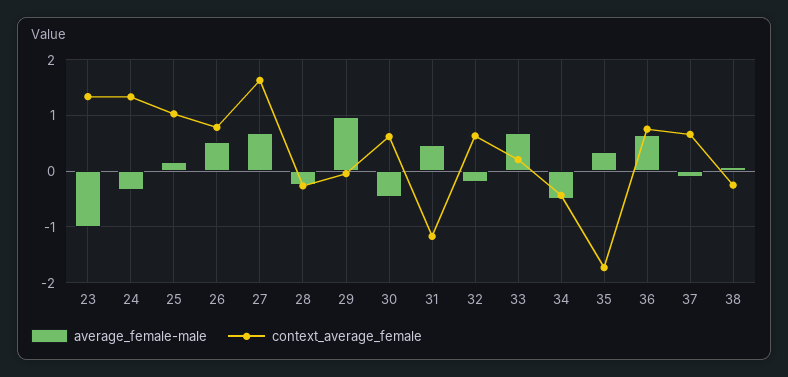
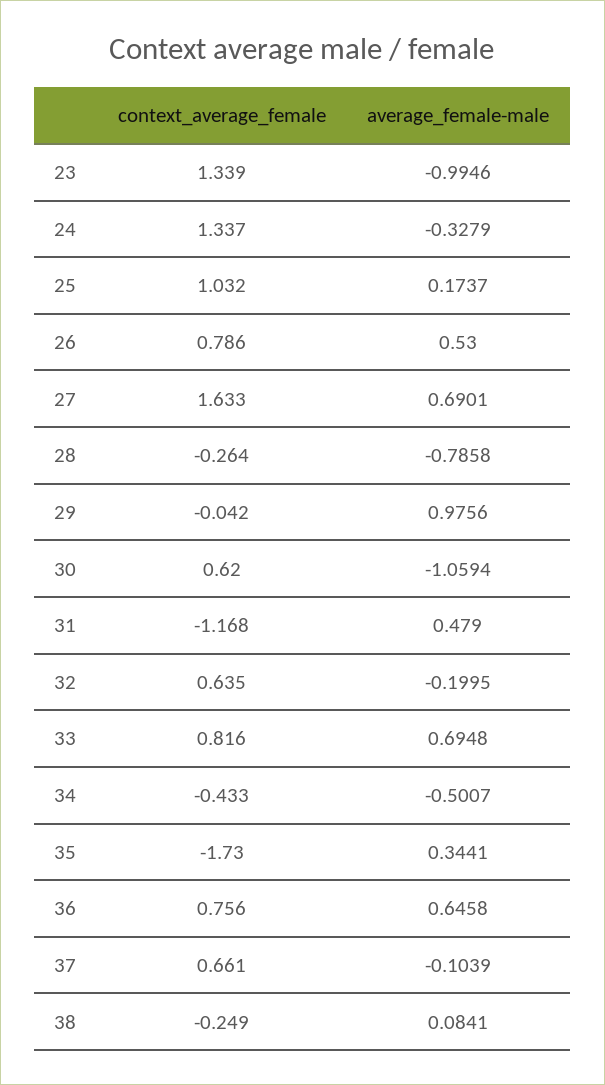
average_female-male, 28: -0.2 -> -0.7858
average_female-male, 30: -0.4 -> -1.0594
context_average_female, 33: 0.2 -> 0.816

